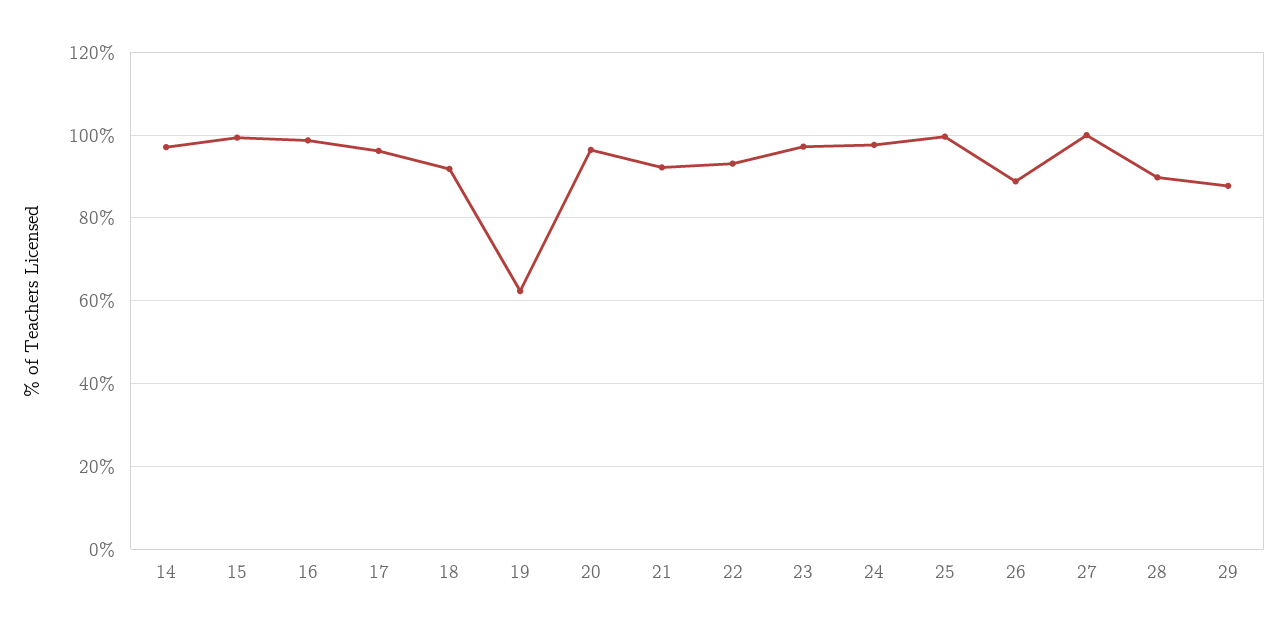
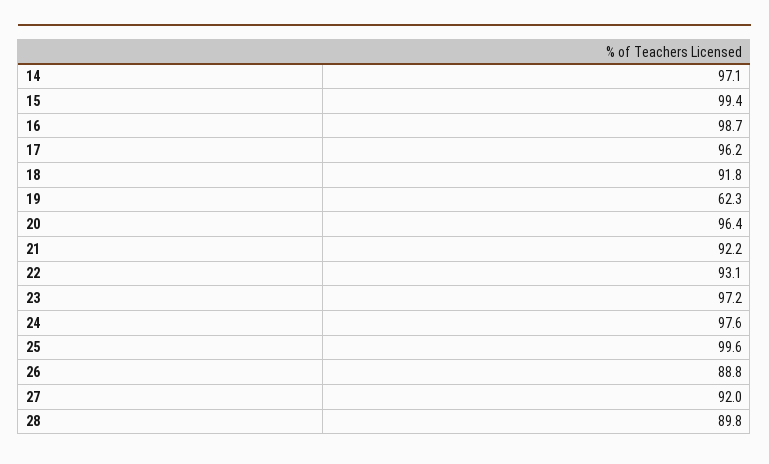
27: 100 -> 92
29: 88 -> none

